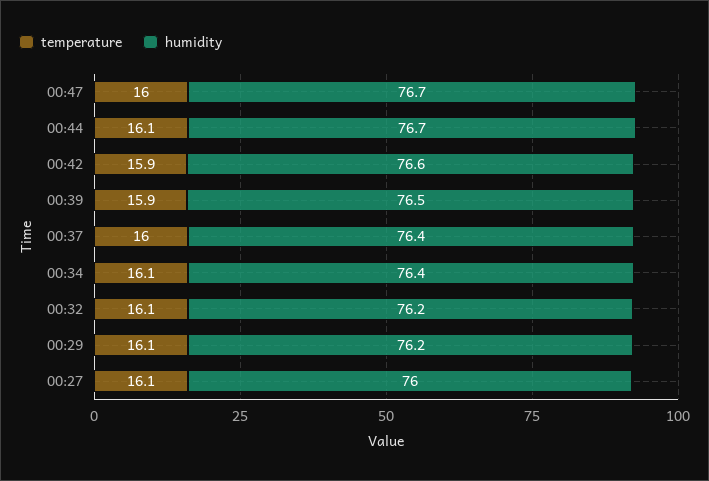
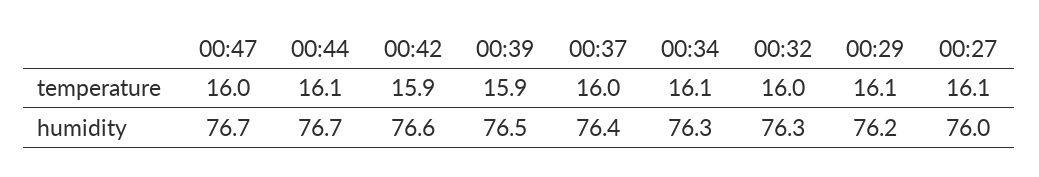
humidity, 00:34: 76.4 -> 76.3
temperature, 00:32: 16.1 -> 16
humidity, 00:32: 76.2 -> 76.3

